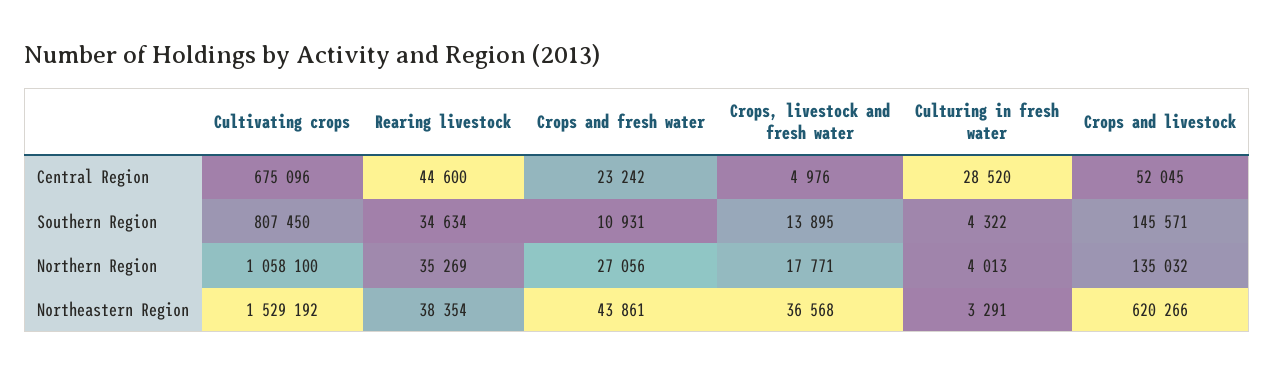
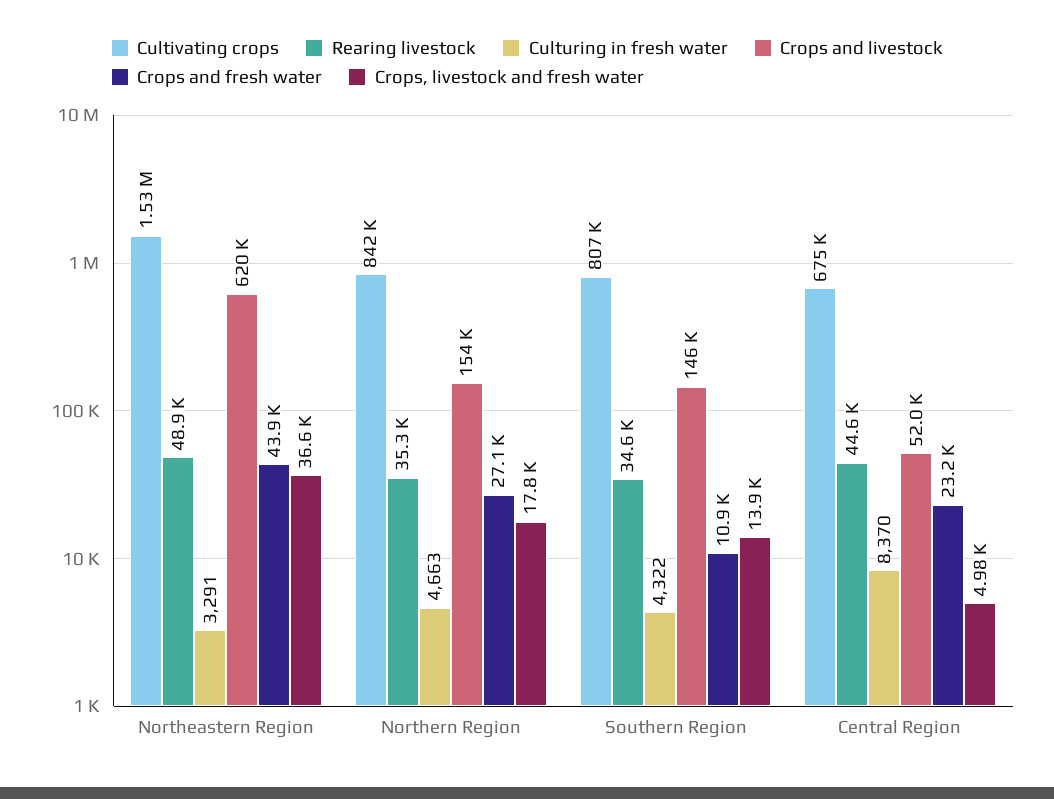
Culturing in fresh water, Central Region: 28520 -> 8370
Cultivating crops, Northern Region: 1058100 -> 842000
Culturing in fresh water, Northern Region: 4013 -> 4663
Crops and livestock, Northern Region: 135032 -> 154000
Rearing livestock, Northeastern Region: 38354 -> 48900

